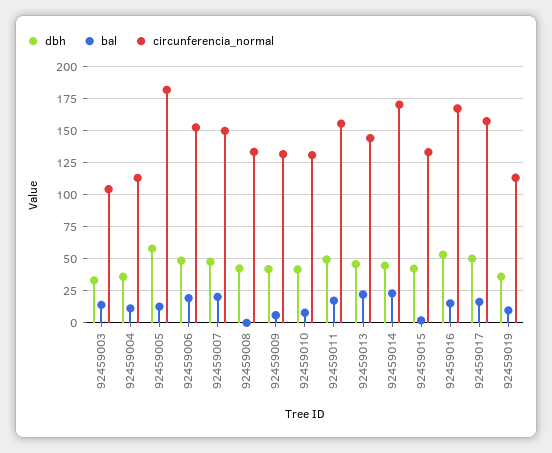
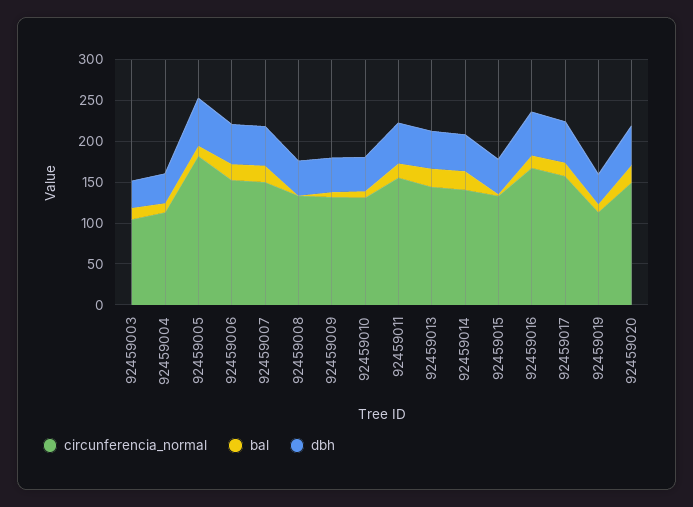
circunferencia_normal, 92459014: 170 -> 140
circunferencia_normal, 92459020: none -> 150
bal, 92459020: none -> 20
dbh, 92459020: none -> 50

